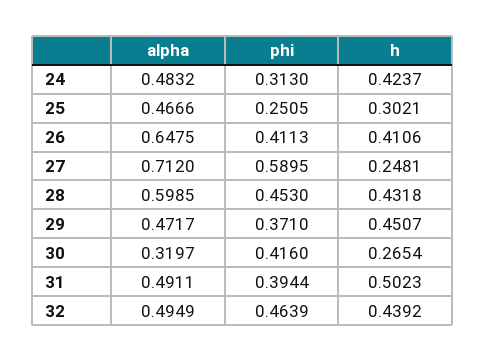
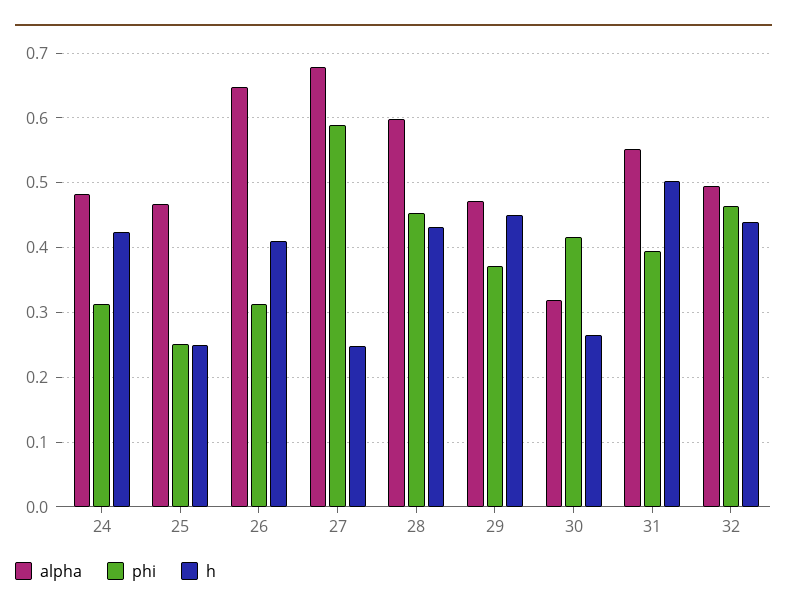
h, 25: 0.3021 -> 0.25
phi, 26: 0.4113 -> 0.31
alpha, 27: 0.712 -> 0.68
alpha, 31: 0.4911 -> 0.55

